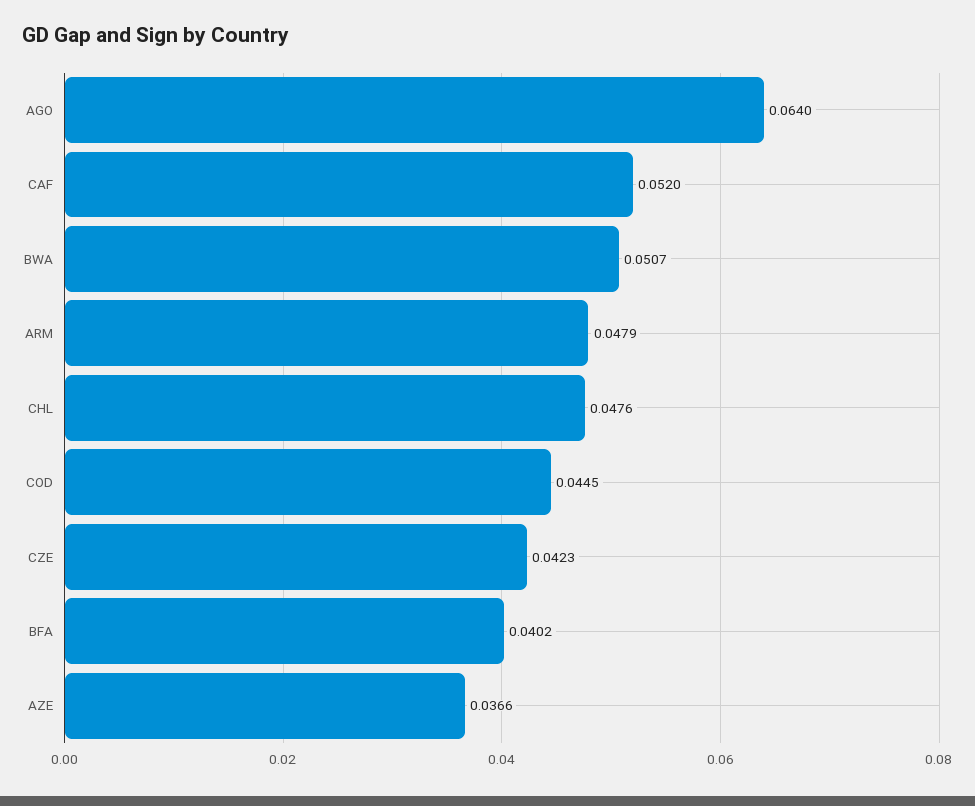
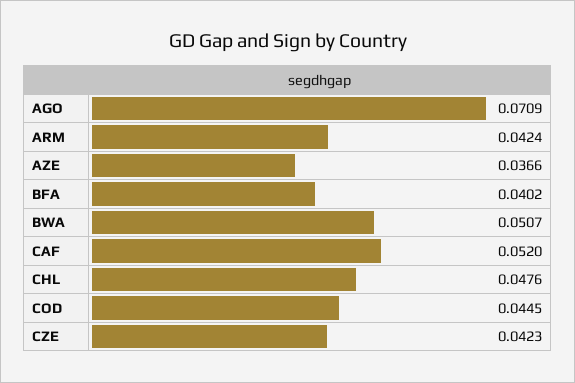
AGO: 0.064 -> 0.0709
ARM: 0.0479 -> 0.0424

